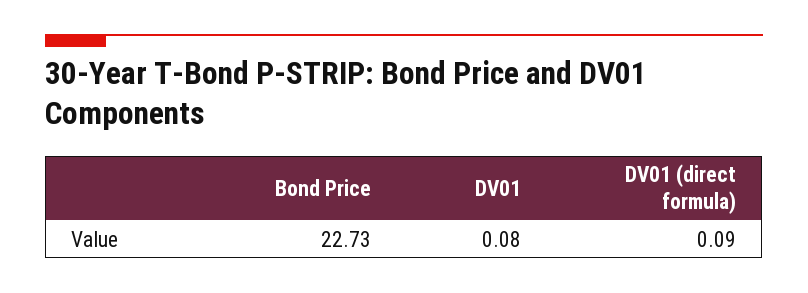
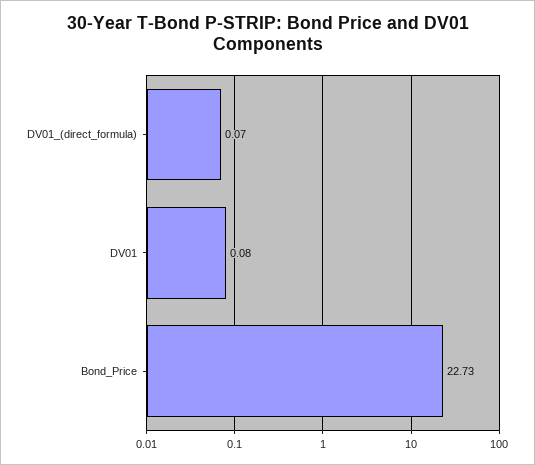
DV01 (direct formula): 0.09 -> 0.07

